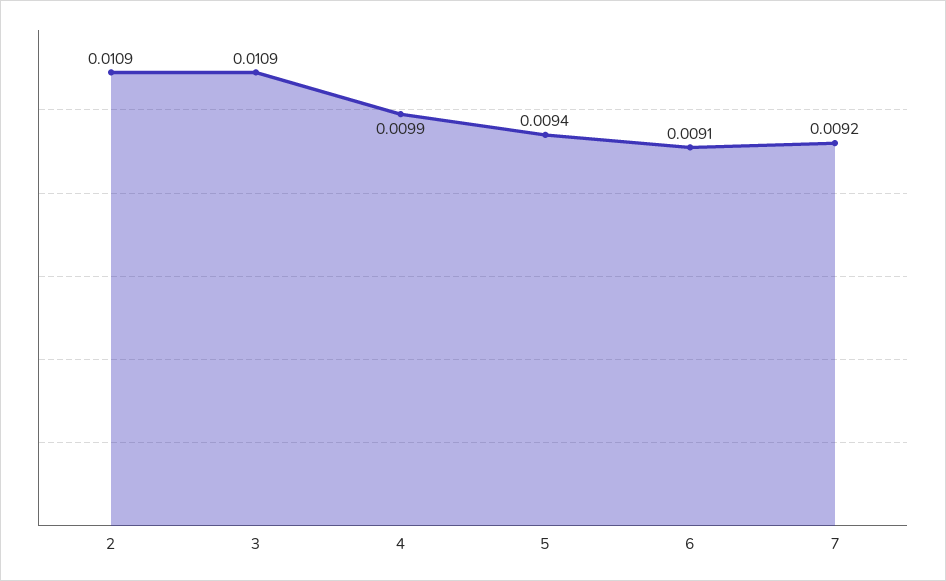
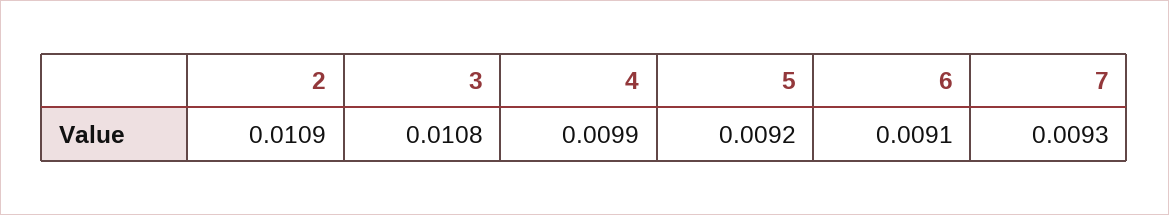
3: 0.0109 -> 0.0108
5: 0.0094 -> 0.0092
7: 0.0092 -> 0.0093

